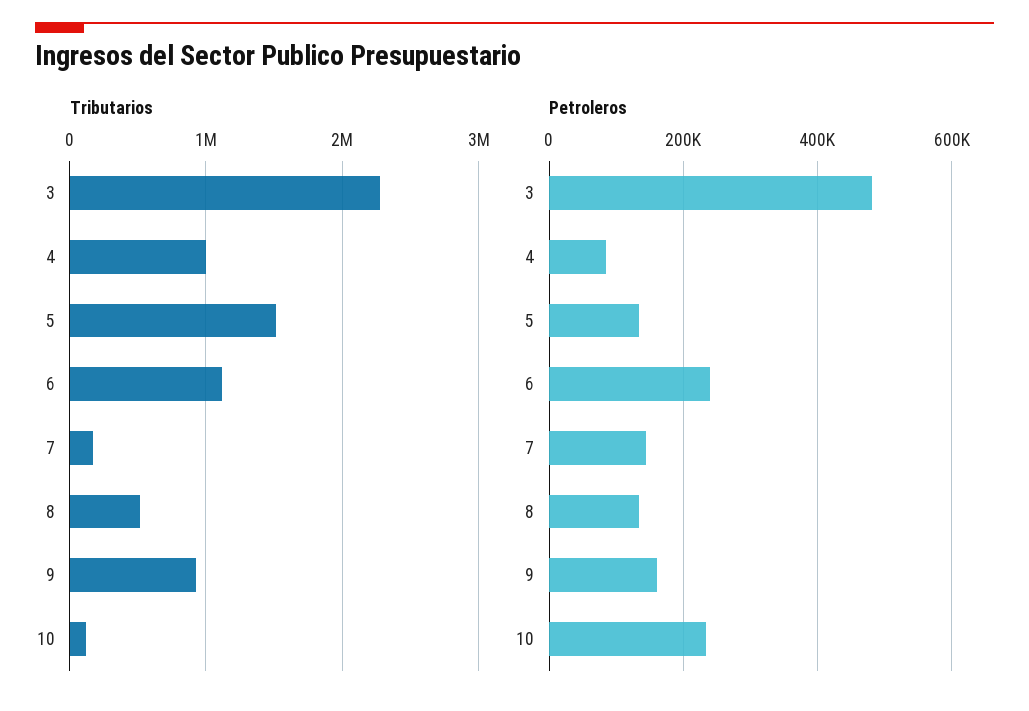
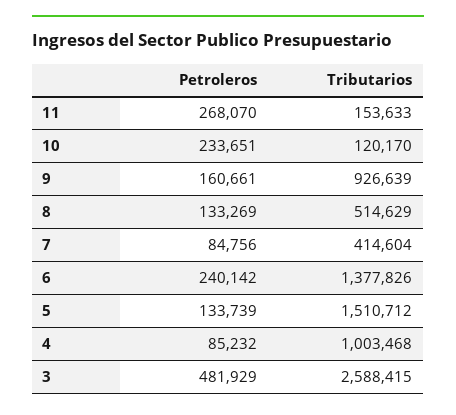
Tributarios, 3: 2300000 -> 2588415
Tributarios, 6: 1100000 -> 1377826
Tributarios, 7: 200000 -> 414604
Petroleros, 7: 140000 -> 84756
Petroleros, 11: none -> 268070
Tributarios, 11: none -> 153633

